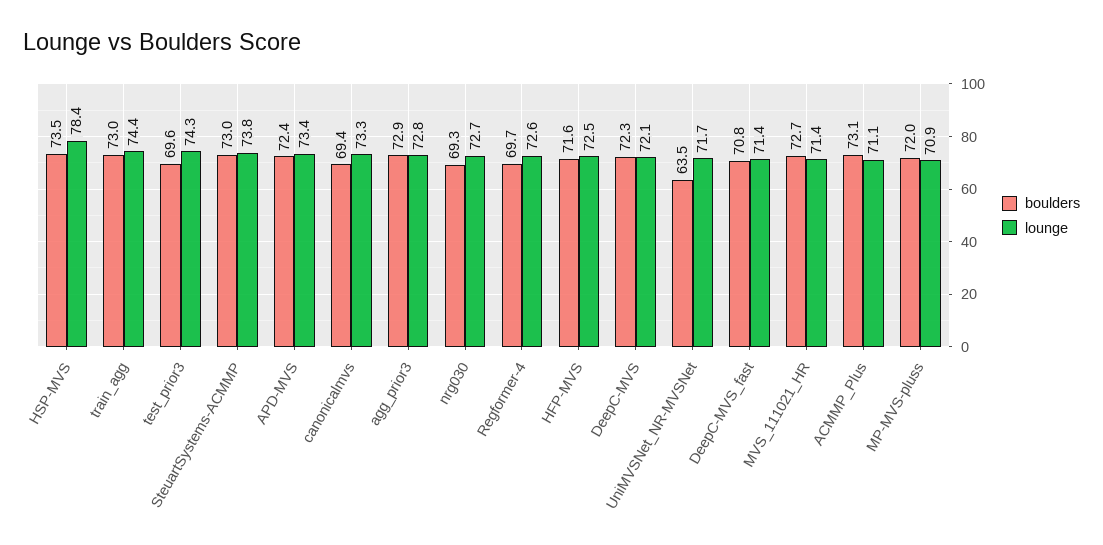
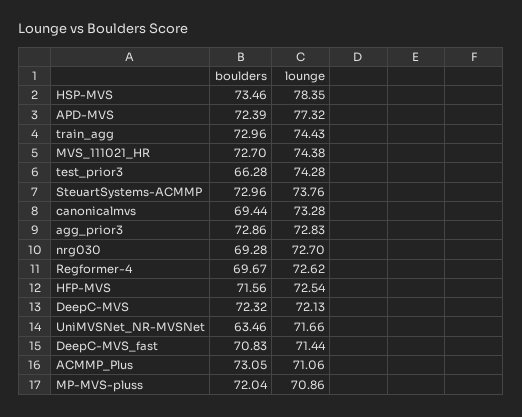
boulders, test_prior3: 69.6 -> 66.28
lounge, APD-MVS: 73.4 -> 77.32
lounge, MVS_111021_HR: 71.4 -> 74.38

